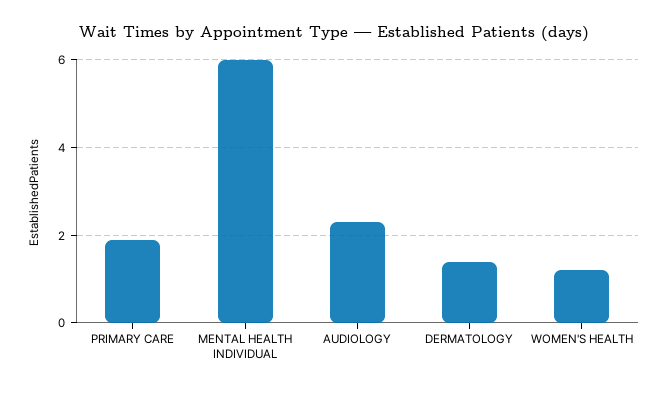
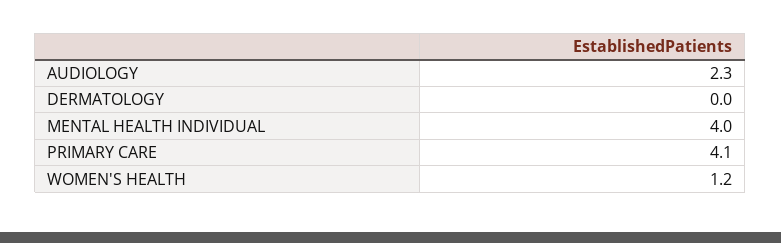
PRIMARY CARE: 2 -> 4.1
MENTAL HEALTH INDIVIDUAL: 6 -> 4
DERMATOLOGY: 1.5 -> 0

